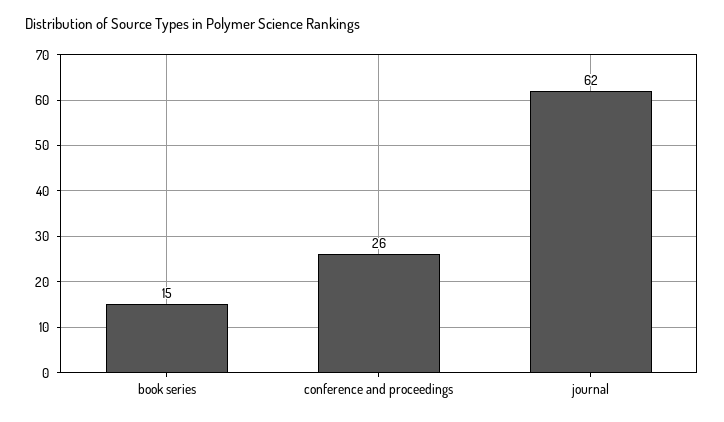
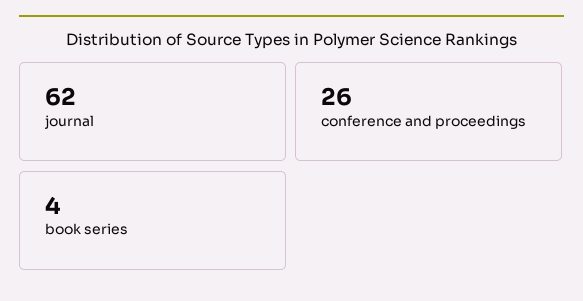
book series: 15 -> 4

